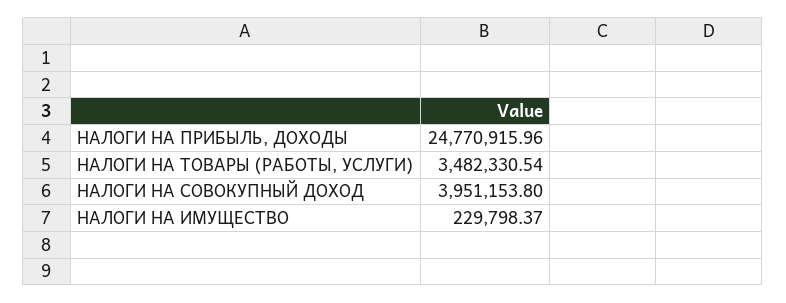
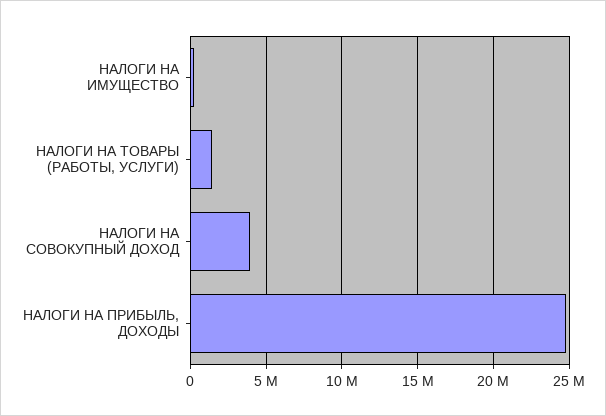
НАЛОГИ НА ТОВАРЫ (РАБОТЫ, УСЛУГИ): 3482330.54 -> 1500000

